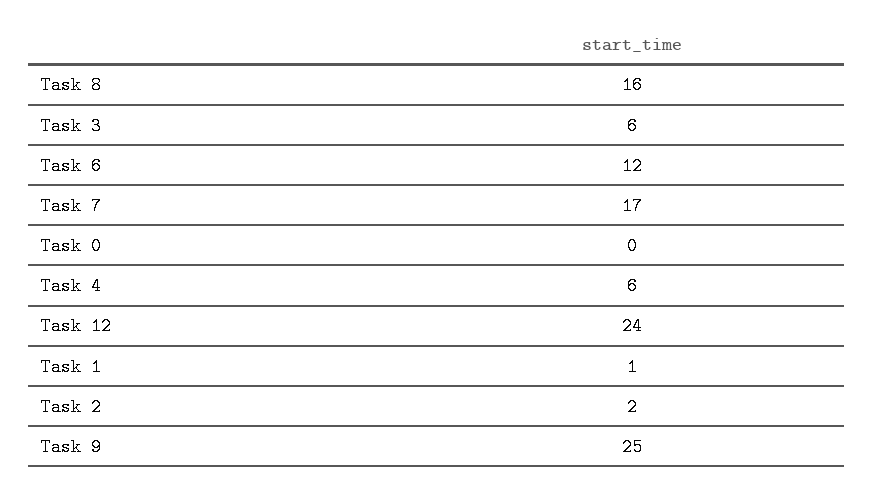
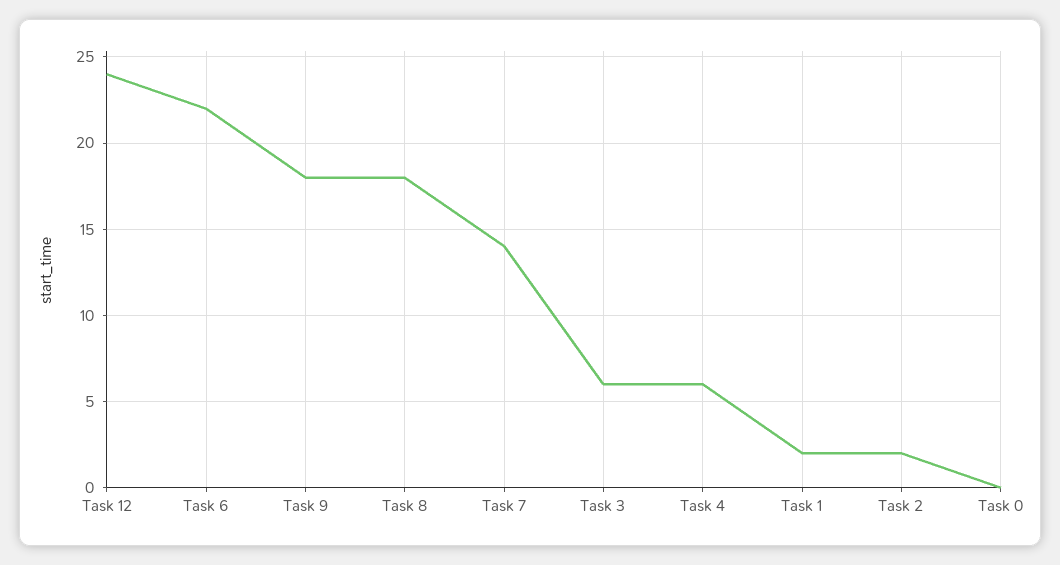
Task 8: 16 -> 18
Task 6: 12 -> 22
Task 7: 17 -> 14
Task 1: 1 -> 2
Task 9: 25 -> 18

